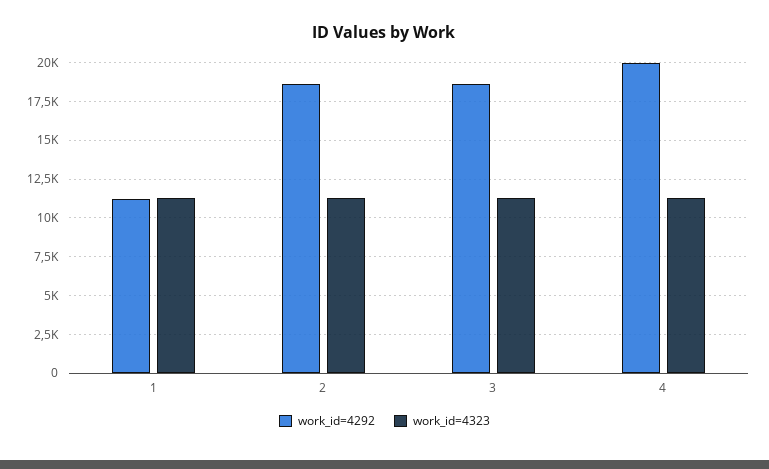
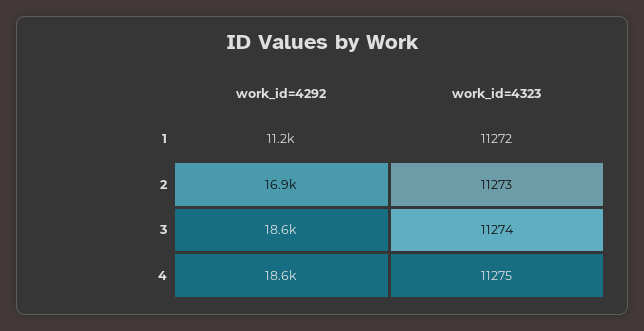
work_id=4292, 2: 18500 -> 16900
work_id=4292, 4: 20000 -> 18600

